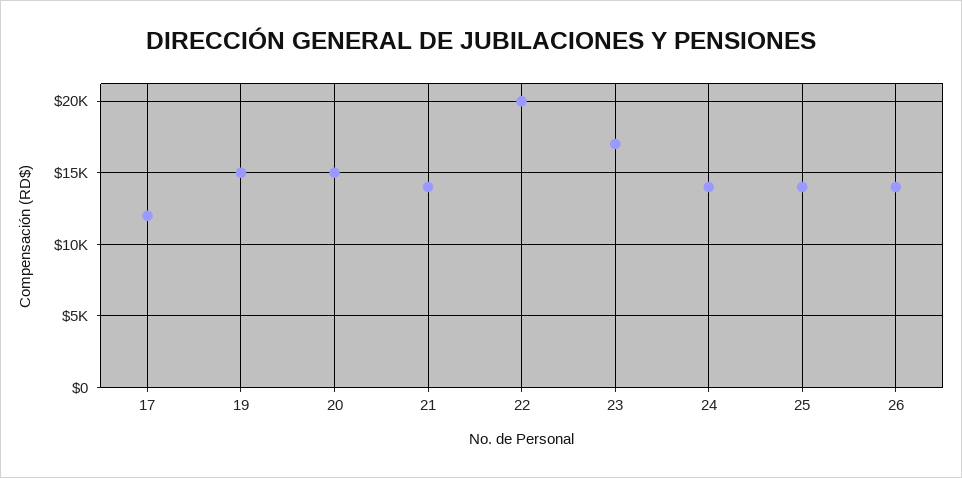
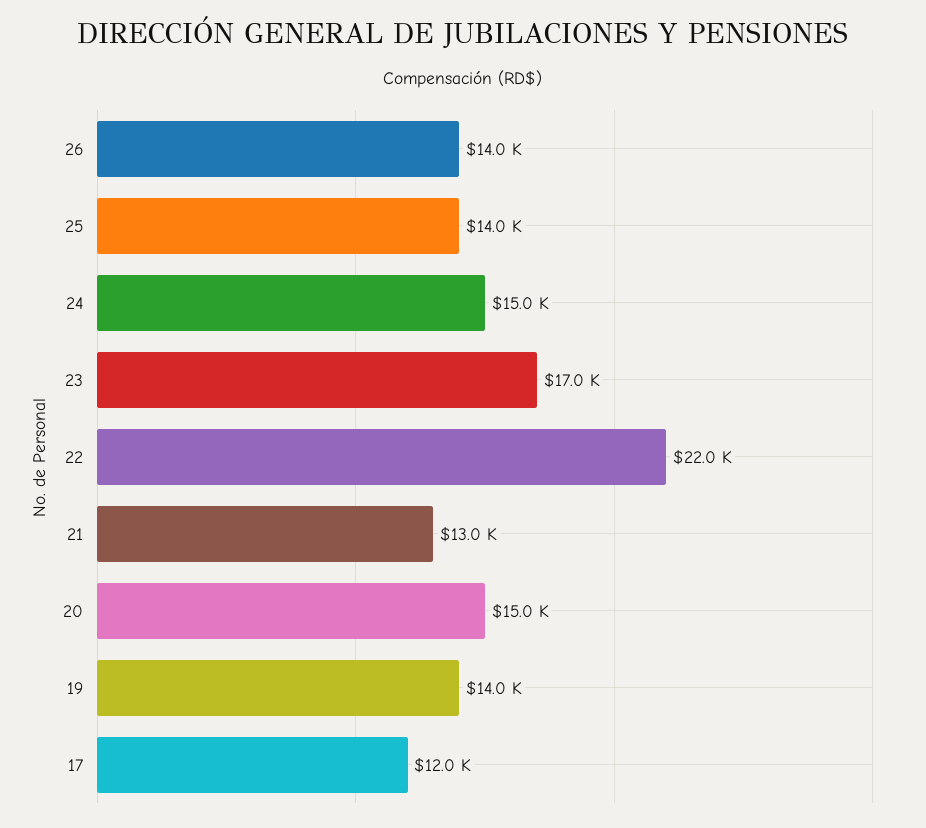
19: 15000 -> 14000
21: 14000 -> 13000
22: 20000 -> 22000
24: 14000 -> 15000

